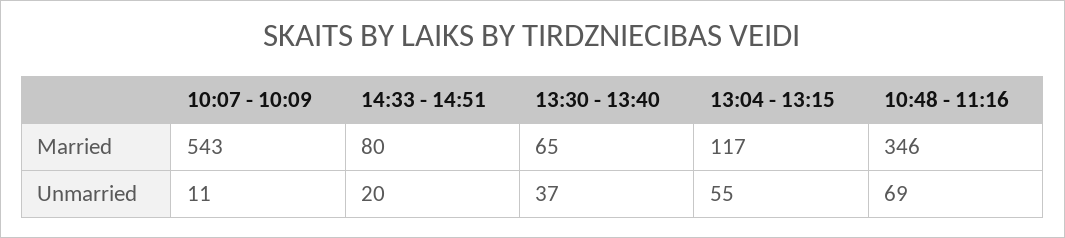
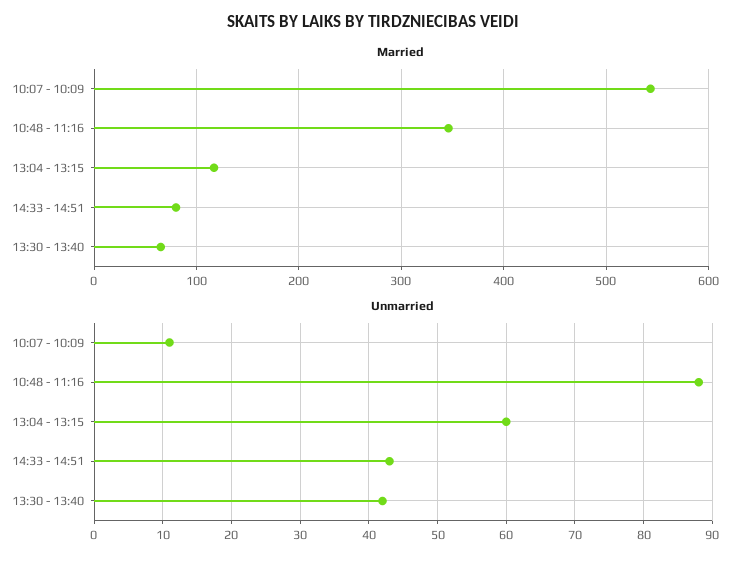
Unmarried, 14:33 - 14:51: 20 -> 43
Unmarried, 13:30 - 13:40: 37 -> 42
Unmarried, 13:04 - 13:15: 55 -> 60
Unmarried, 10:48 - 11:16: 69 -> 88

